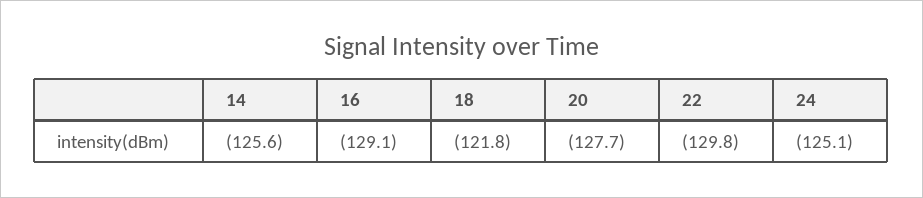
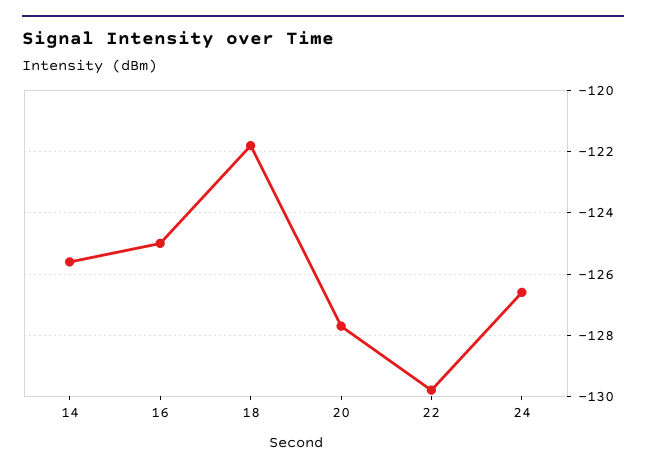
16: -129.1 -> -125
24: -125.1 -> -126.5

